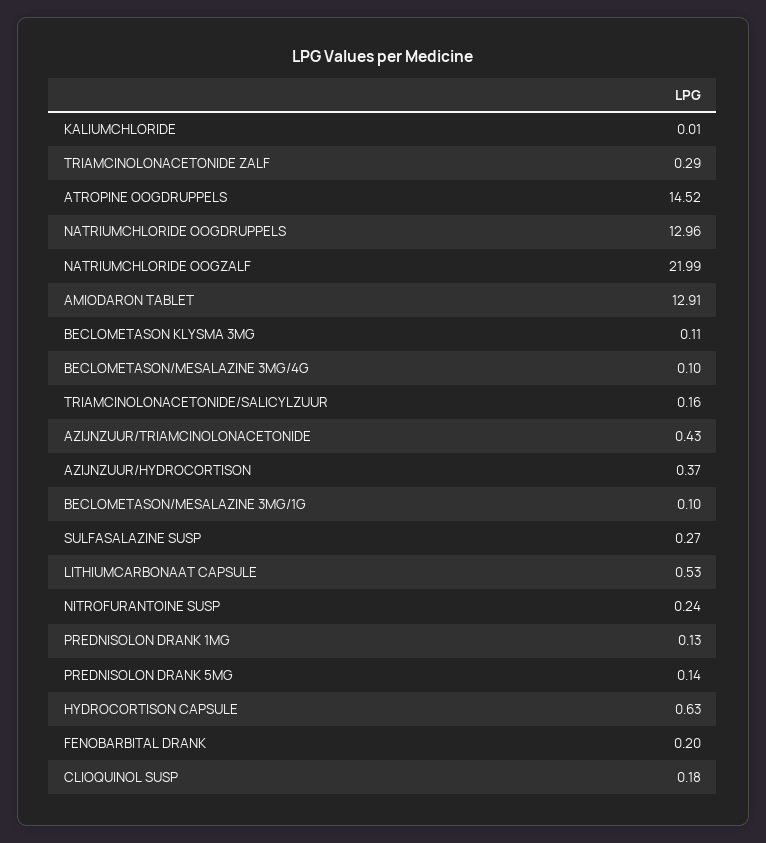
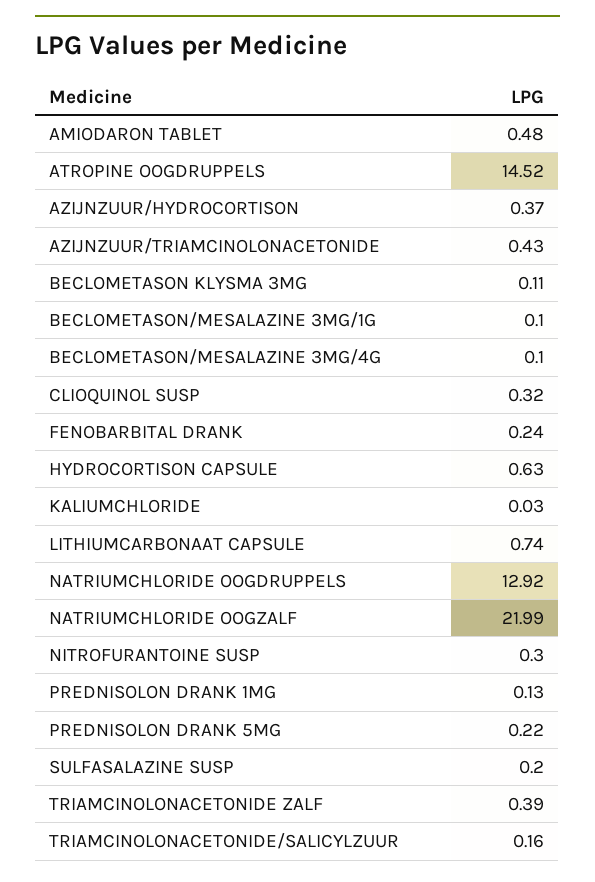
KALIUMCHLORIDE: 0.01 -> 0.03
TRIAMCINOLONACETONIDE ZALF: 0.29 -> 0.39
NATRIUMCHLORIDE OOGDRUPPELS: 12.96 -> 12.92
AMIODARON TABLET: 12.91 -> 0.48
SULFASALAZINE SUSP: 0.27 -> 0.2
LITHIUMCARBONAAT CAPSULE: 0.53 -> 0.74
NITROFURANTOINE SUSP: 0.24 -> 0.3
PREDNISOLON DRANK 5MG: 0.14 -> 0.22
FENOBARBITAL DRANK: 0.2 -> 0.24
CLIOQUINOL SUSP: 0.18 -> 0.32

